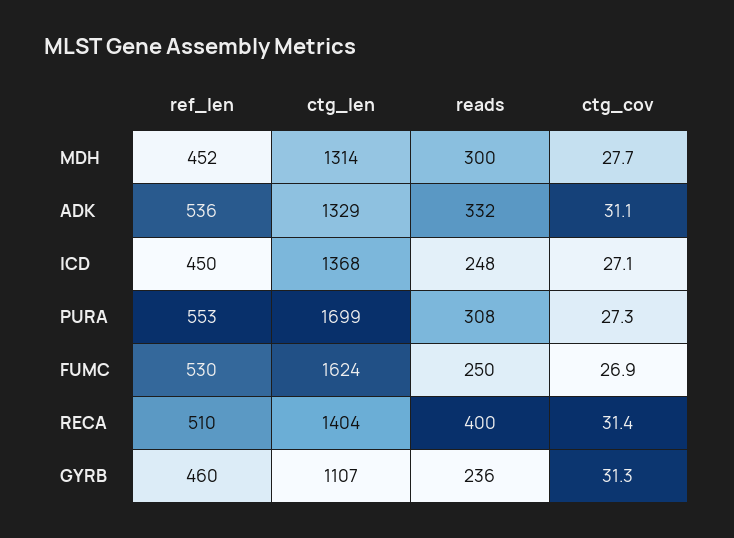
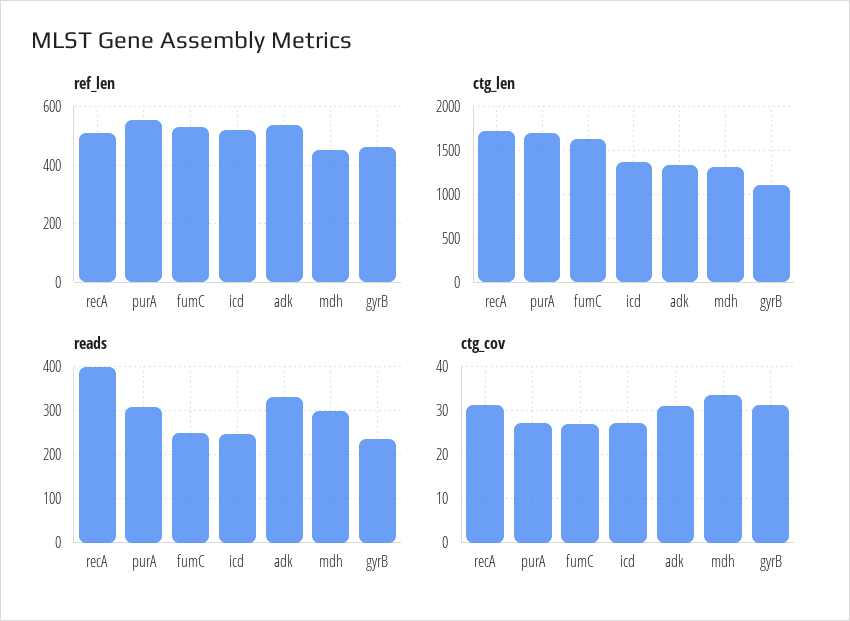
ctg_cov, MDH: 27.7 -> 34
ref_len, ICD: 450 -> 525
ctg_len, RECA: 1404 -> 1700

